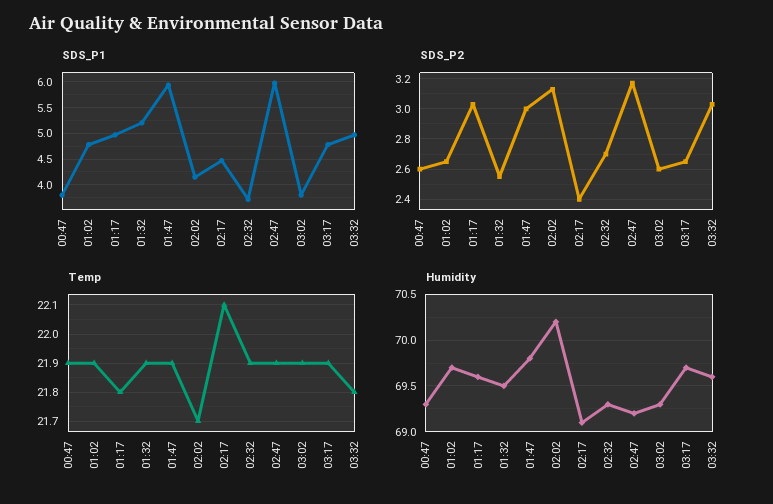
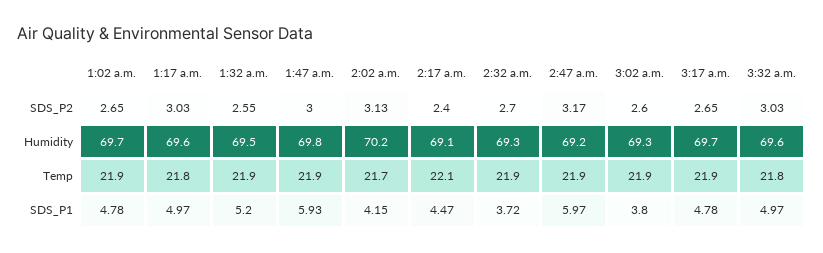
SDS_P1, 00:47: 3.75 -> none
SDS_P2, 00:47: 2.6 -> none
Temp, 00:47: 21.9 -> none
Humidity, 00:47: 69.3 -> none

